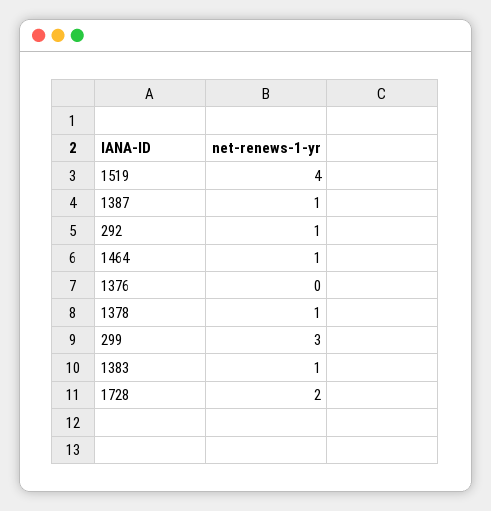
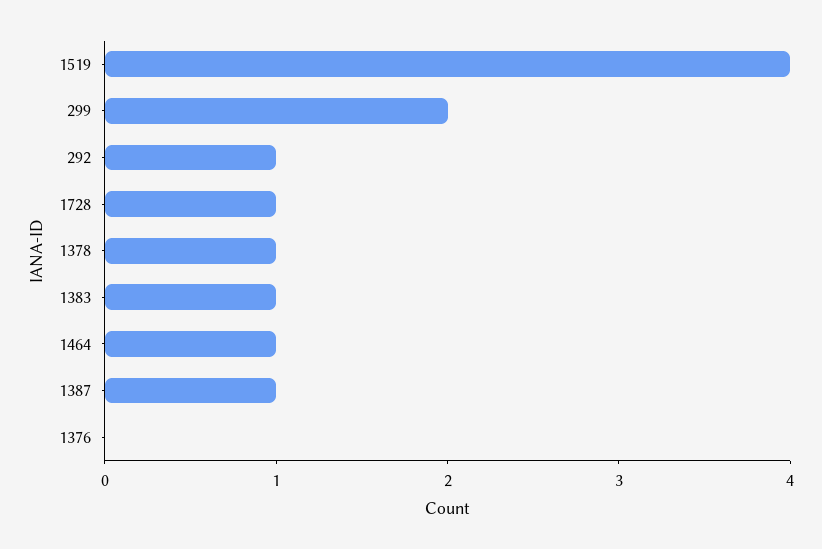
299: 3 -> 2
1728: 2 -> 1

